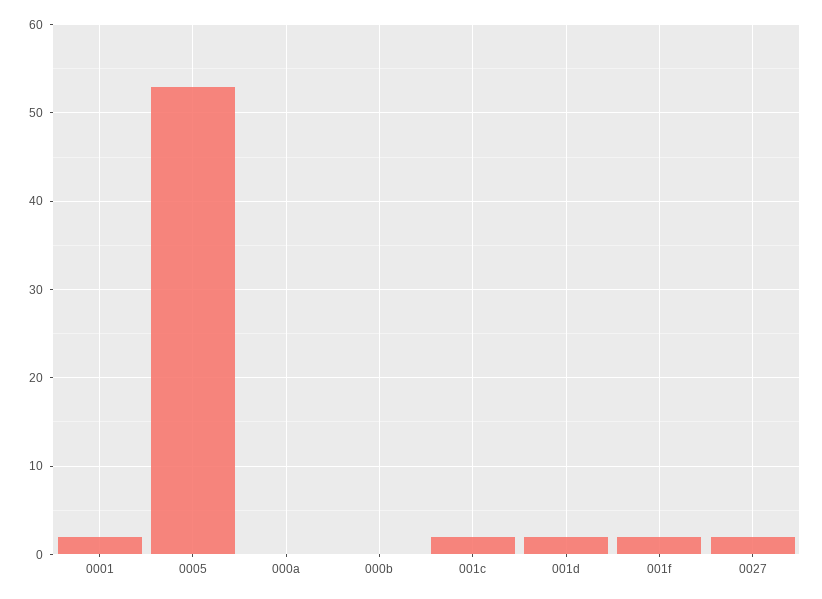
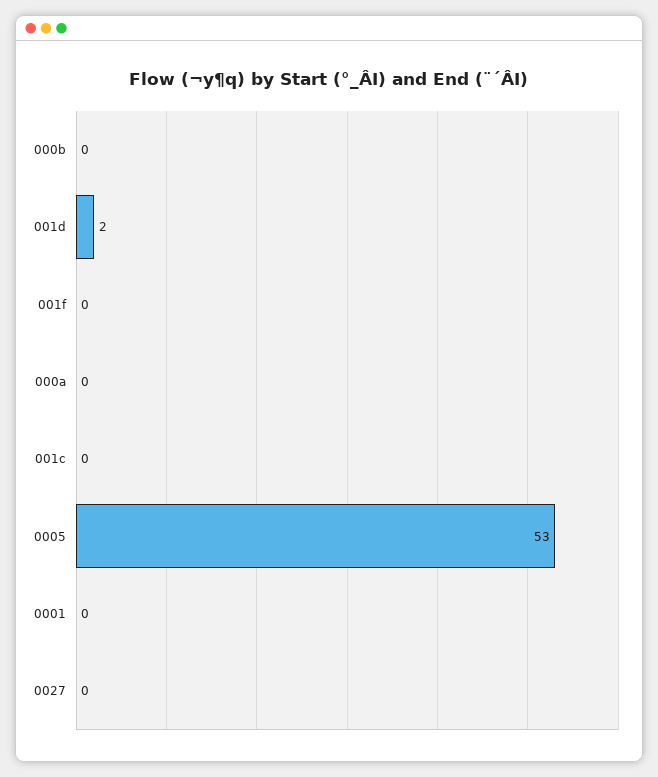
0001: 2 -> 0
001c: 2 -> 0
001f: 2 -> 0
0027: 2 -> 0

